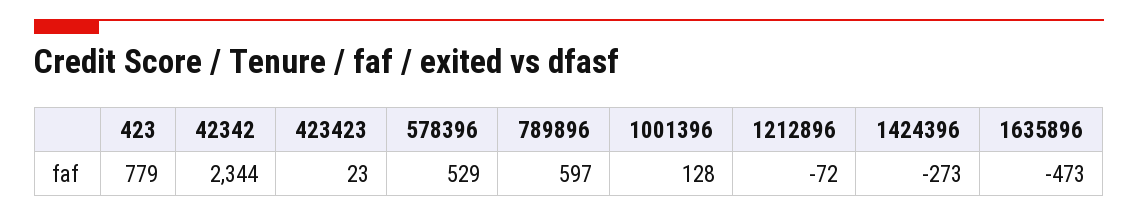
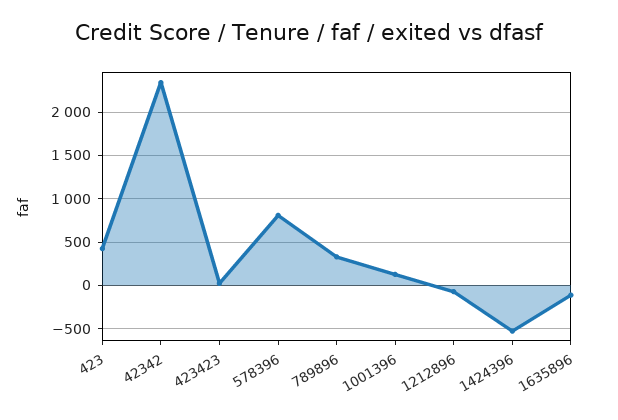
423: 779 -> 400
578396: 529 -> 800
789896: 597 -> 300
1424396: -273 -> -500
1635896: -473 -> -100

